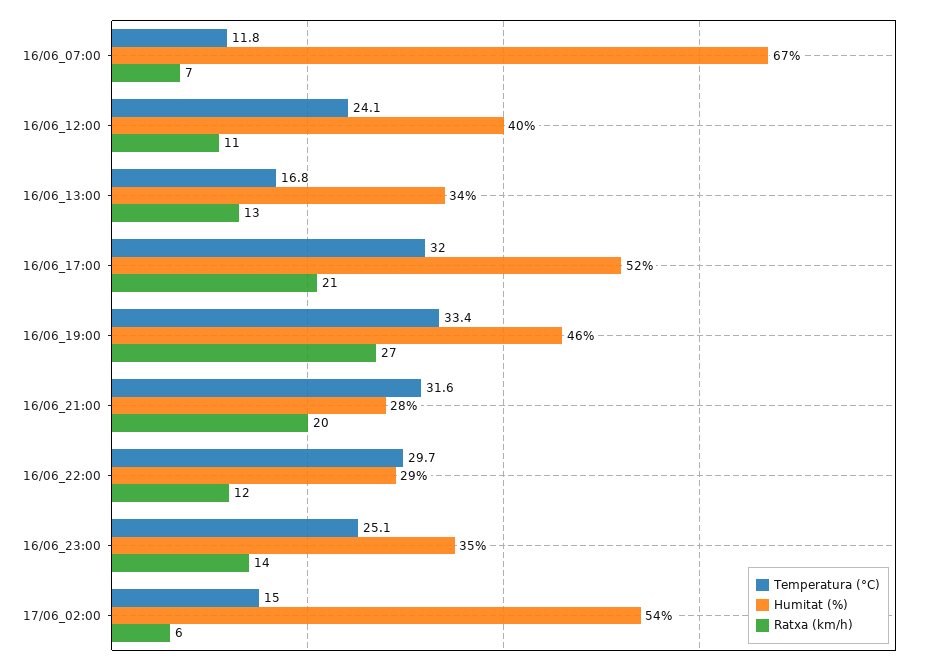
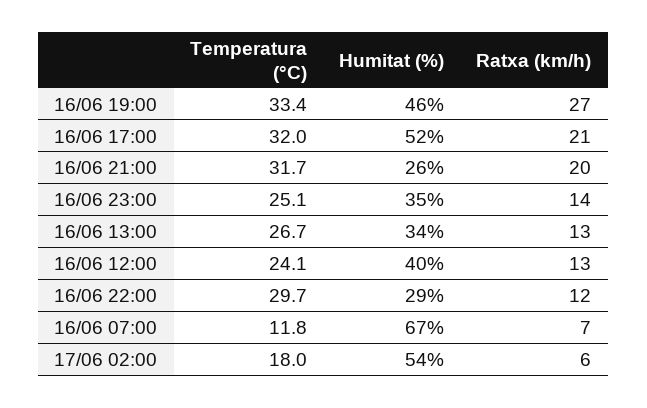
Ratxa (km/h), 16/06_12:00: 11 -> 13
Temperatura (°C), 16/06_13:00: 16.8 -> 26.7
Temperatura (°C), 16/06_21:00: 31.6 -> 31.7
Humitat (%), 16/06_21:00: 28 -> 26
Temperatura (°C), 17/06_02:00: 15 -> 18

